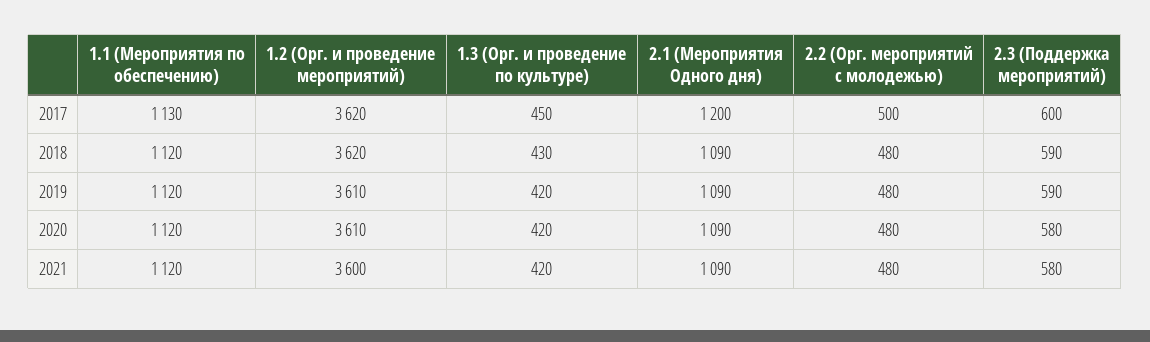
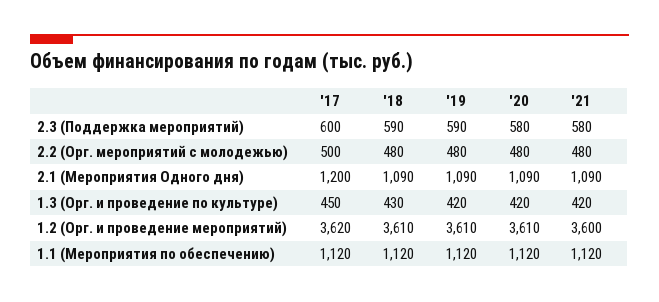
1.1 (Мероприятия по обеспечению), 2017: 1130 -> 1120
1.2 (Орг. и проведение мероприятий), 2018: 3620 -> 3610

